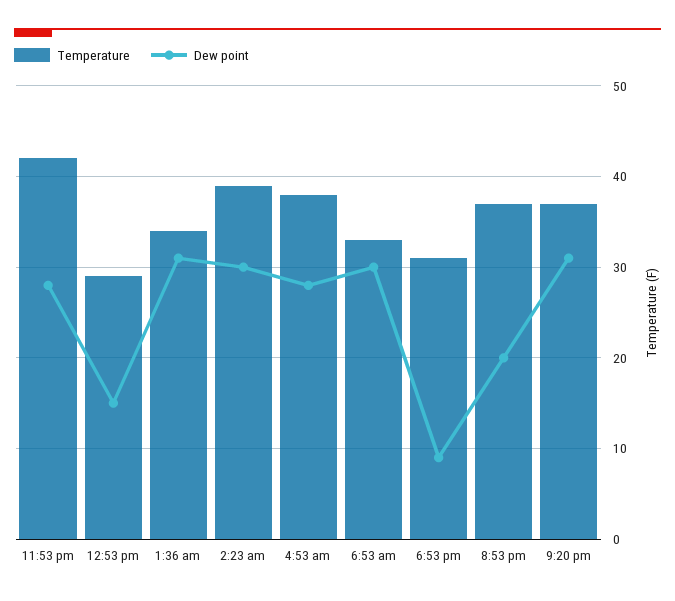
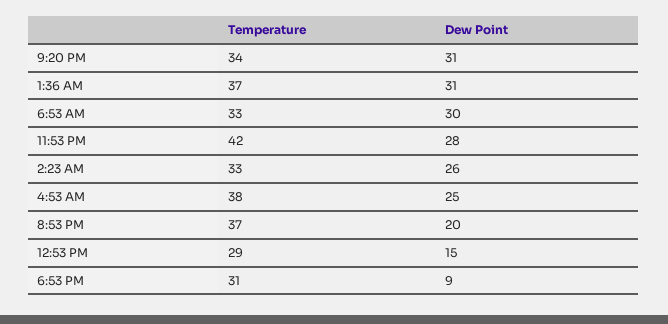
Temperature, 1:36 am: 34 -> 37
Temperature, 2:23 am: 39 -> 33
Dew point, 2:23 am: 30 -> 26
Dew point, 4:53 am: 28 -> 25
Temperature, 9:20 pm: 37 -> 34

